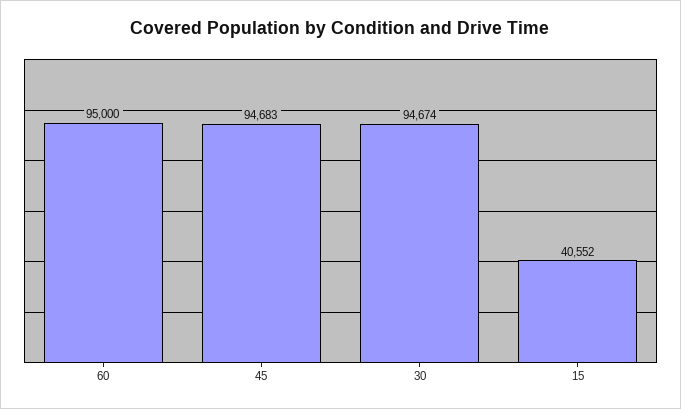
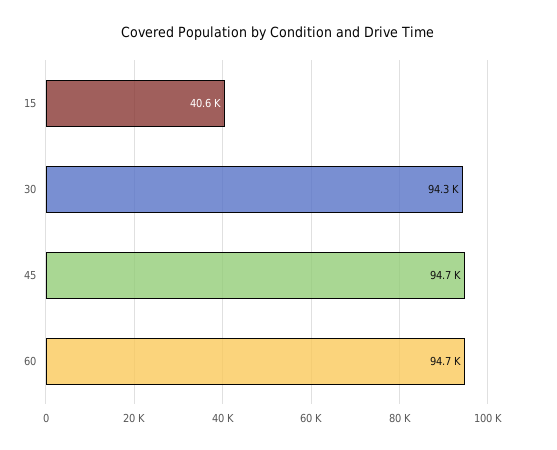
60: 95000 -> 94700
30: 94674 -> 94300

